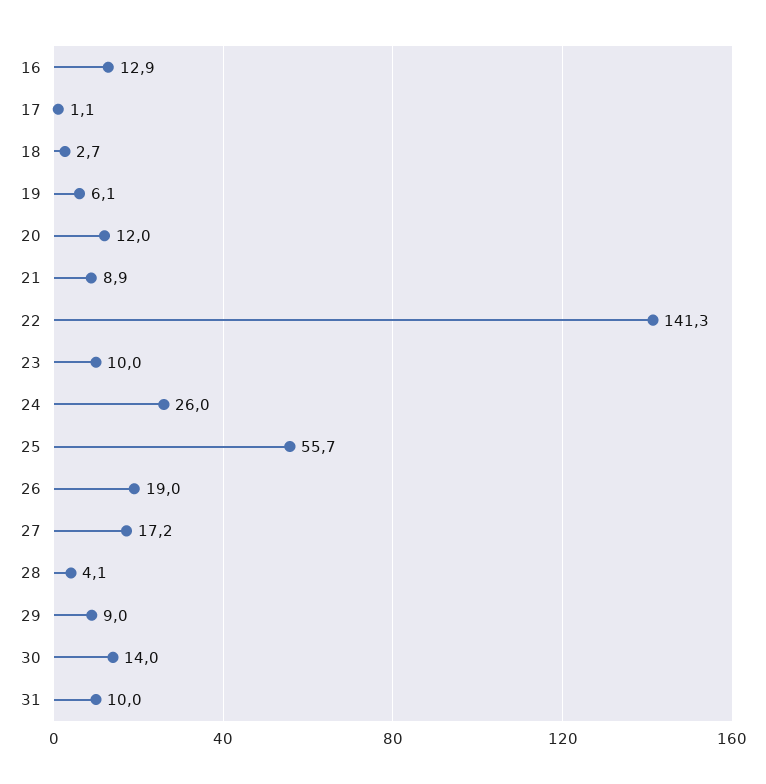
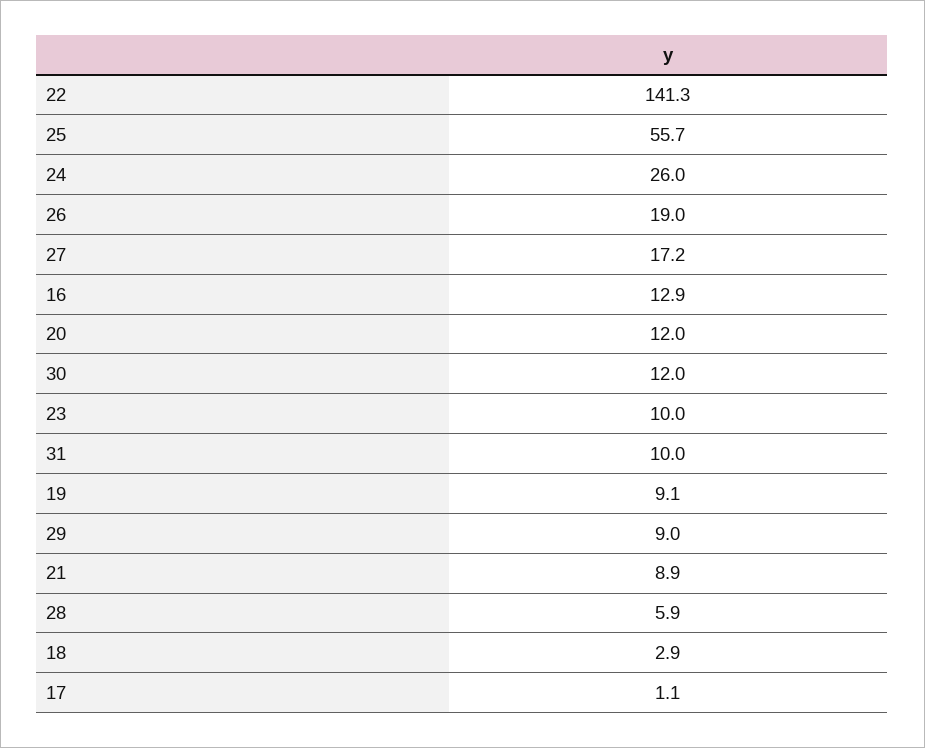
18: 2.7 -> 2.9
19: 6.1 -> 9.1
28: 4.1 -> 5.9
30: 14 -> 12

